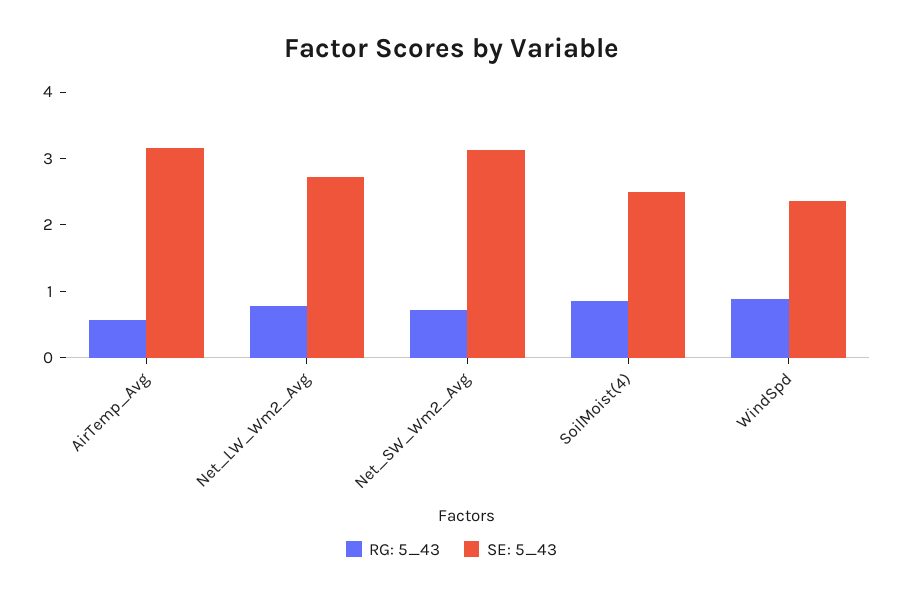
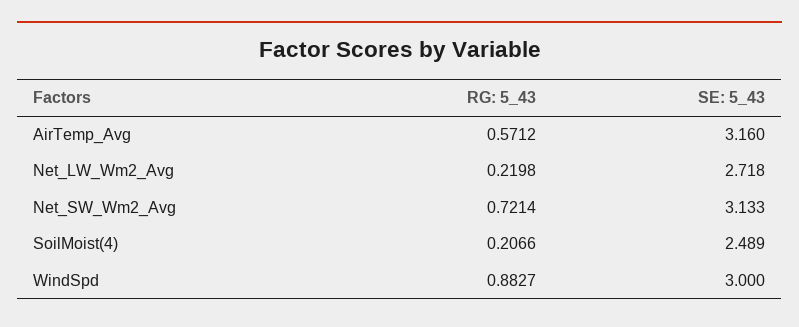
RG: 5_43, Net_LW_Wm2_Avg: 0.8 -> 0.2198
RG: 5_43, SoilMoist(4): 0.8 -> 0.2066
SE: 5_43, WindSpd: 2.4 -> 3

